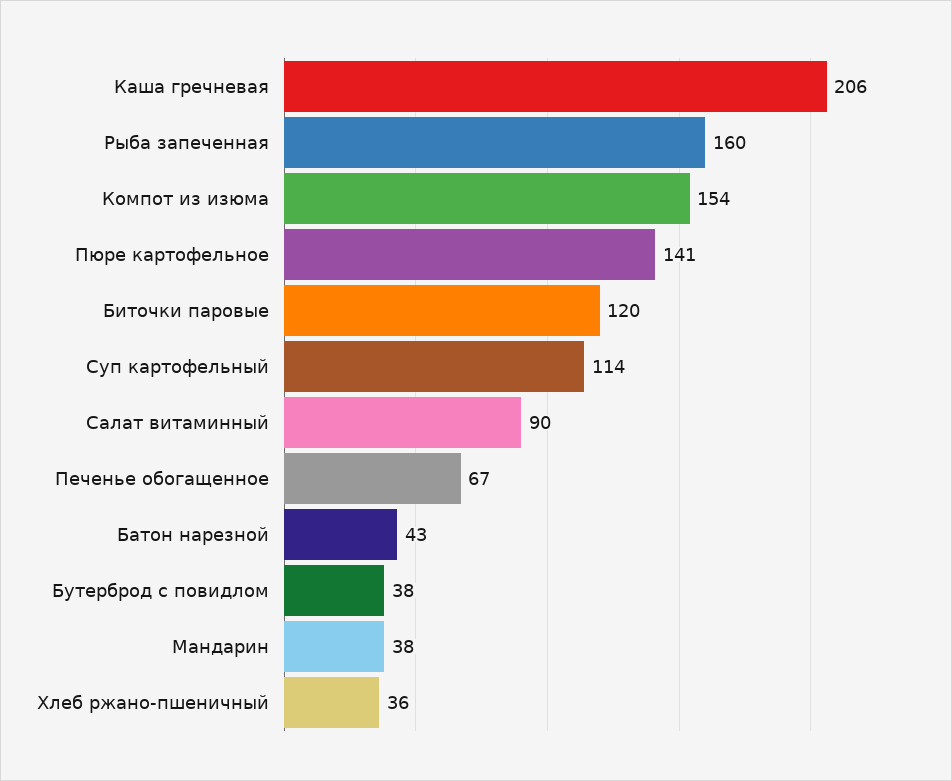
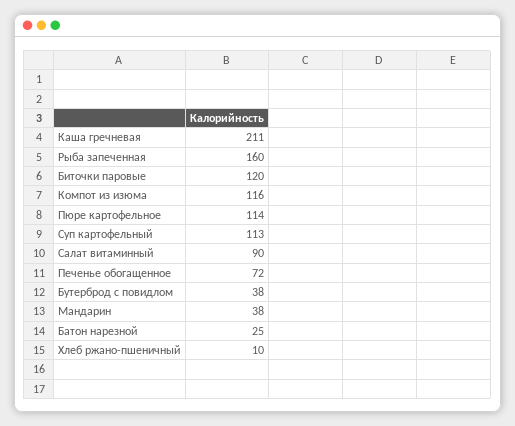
Каша гречневая: 206 -> 211
Компот из изюма: 154 -> 116
Пюре картофельное: 141 -> 114
Суп картофельный: 114 -> 113
Печенье обогащенное: 67 -> 72
Батон нарезной: 43 -> 25
Хлеб ржано-пшеничный: 36 -> 10

